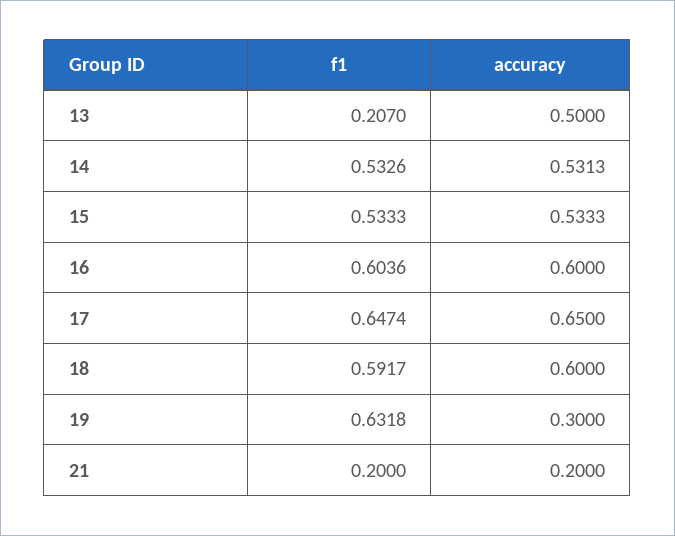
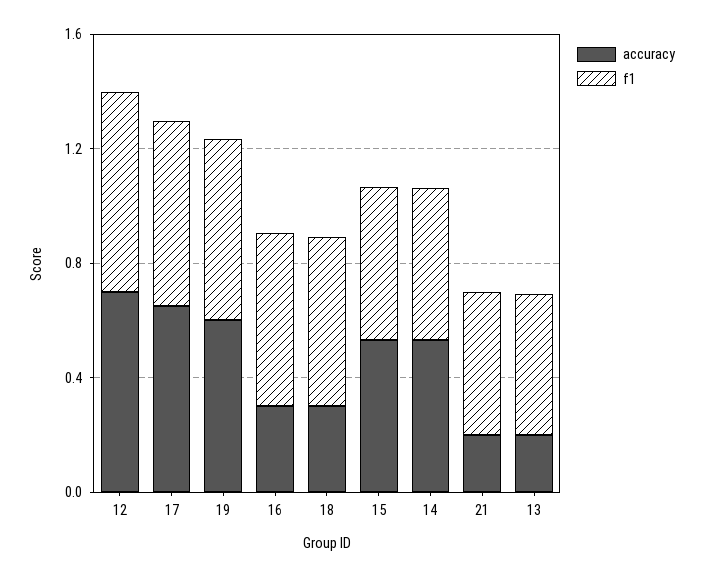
f1, 13: 0.207 -> 0.5
accuracy, 13: 0.5 -> 0.2
accuracy, 16: 0.6 -> 0.3
accuracy, 18: 0.6 -> 0.3
accuracy, 19: 0.3 -> 0.6
f1, 21: 0.2 -> 0.5
accuracy, 12: none -> 0.7
f1, 12: none -> 0.7

